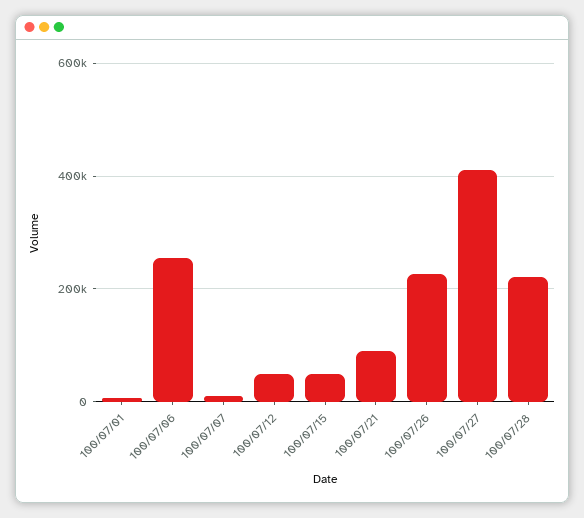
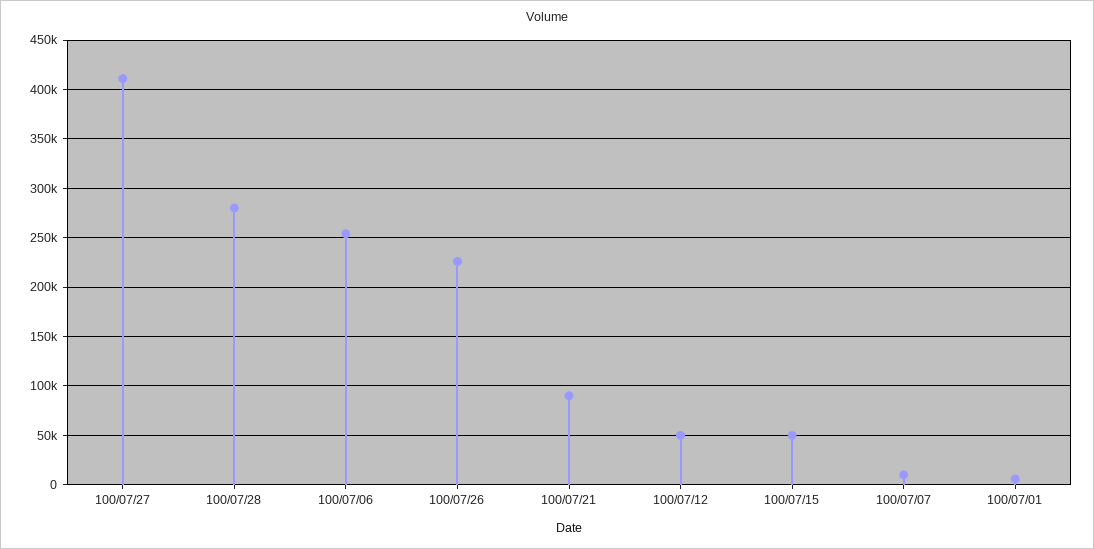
100/07/28: 220000 -> 280000

